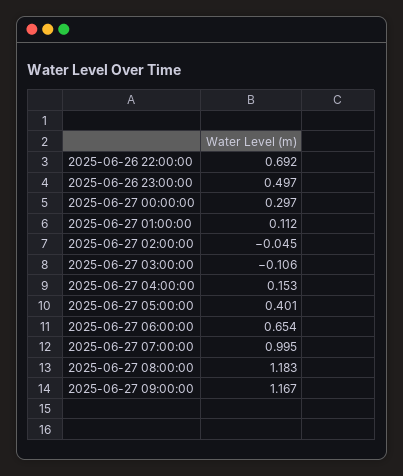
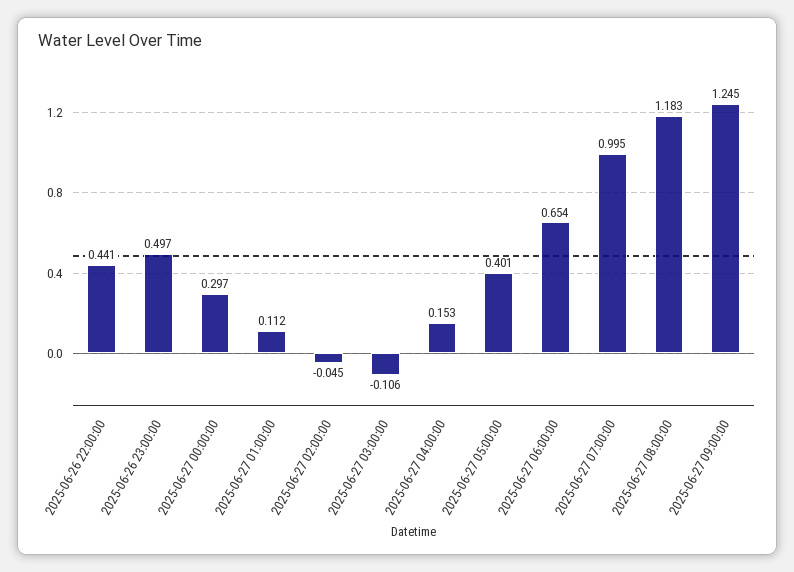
2025-06-26 22:00:00: 0.692 -> 0.441
2025-06-27 09:00:00: 1.167 -> 1.245

